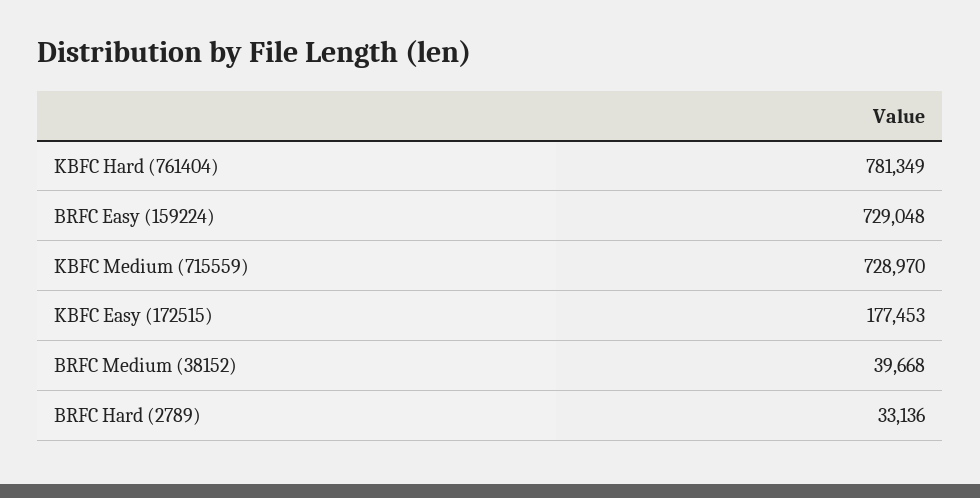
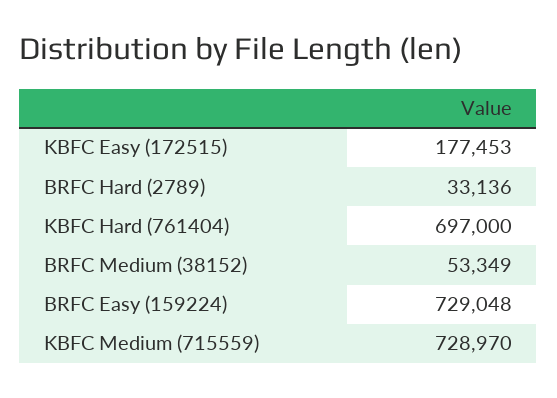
KBFC Hard (761404): 781349 -> 697000
BRFC Medium (38152): 39668 -> 53349

